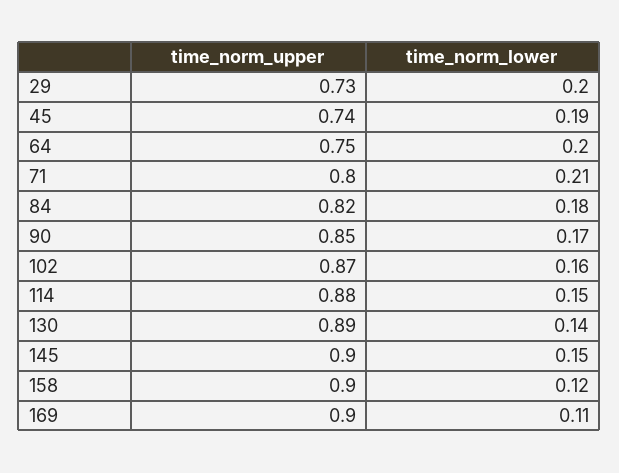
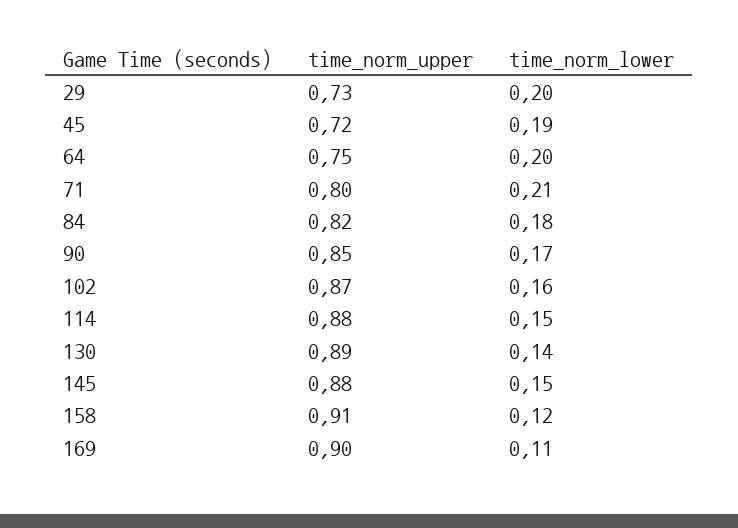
time_norm_upper, 45: 0.74 -> 0.72
time_norm_upper, 145: 0.9 -> 0.88
time_norm_upper, 158: 0.9 -> 0.91

